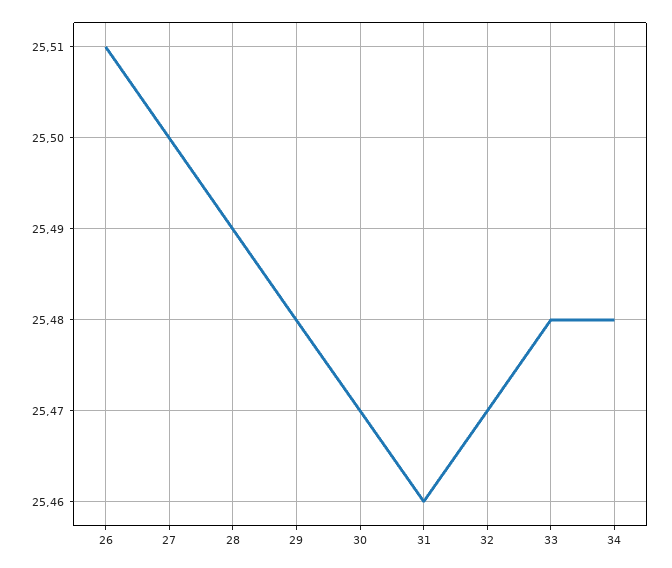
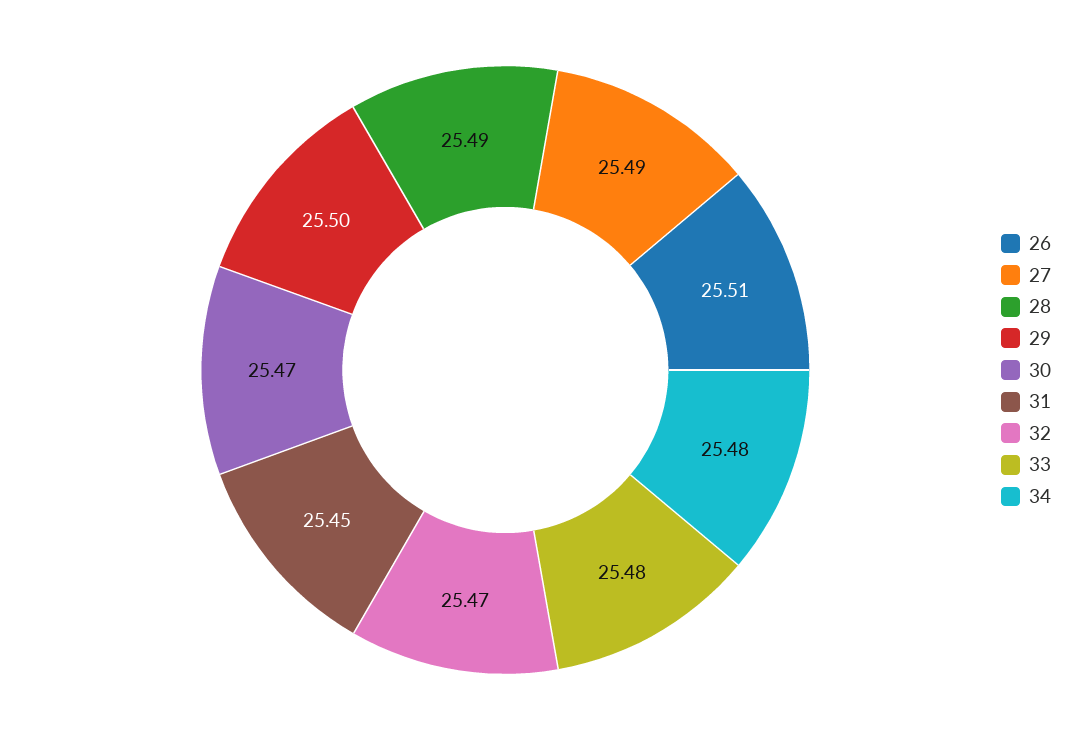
27: 25.5 -> 25.49
29: 25.48 -> 25.5
31: 25.46 -> 25.45

